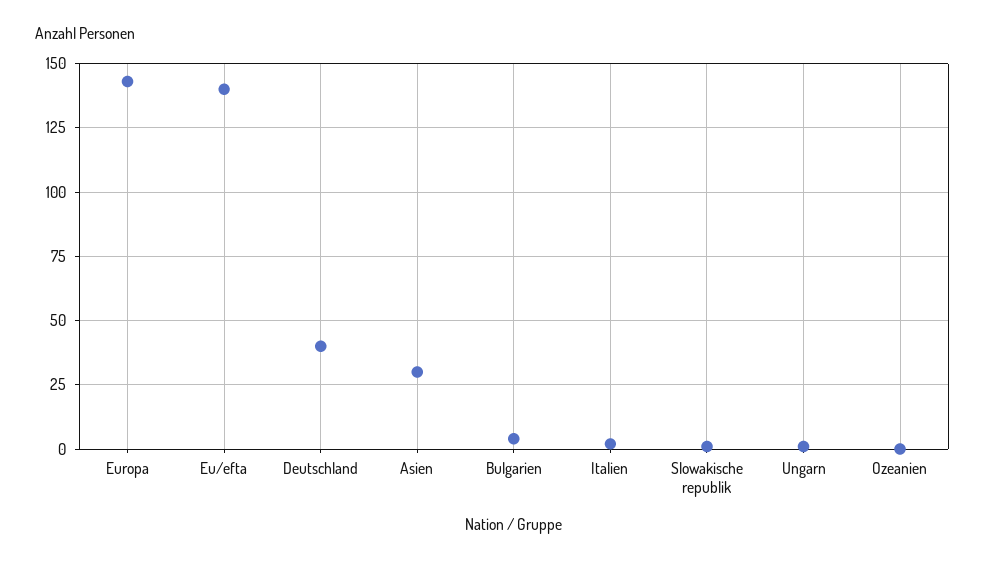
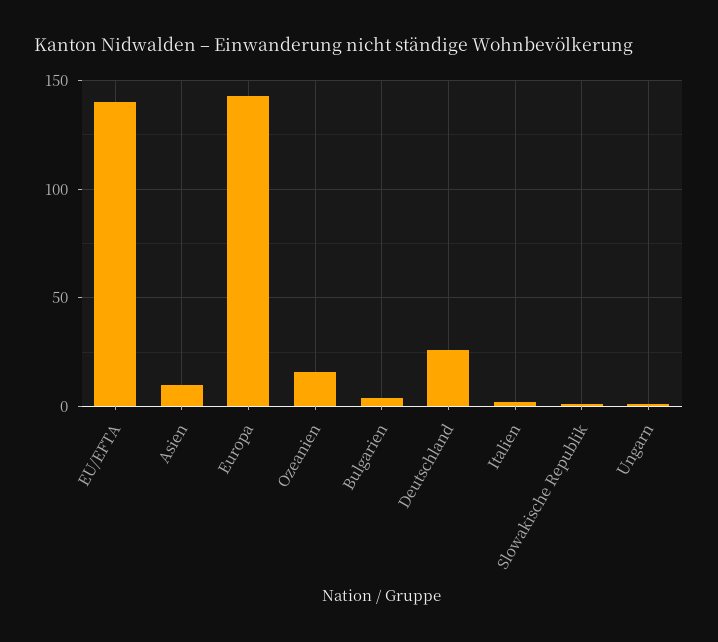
Deutschland: 40 -> 25
Asien: 30 -> 10
Ozeanien: 0 -> 15

